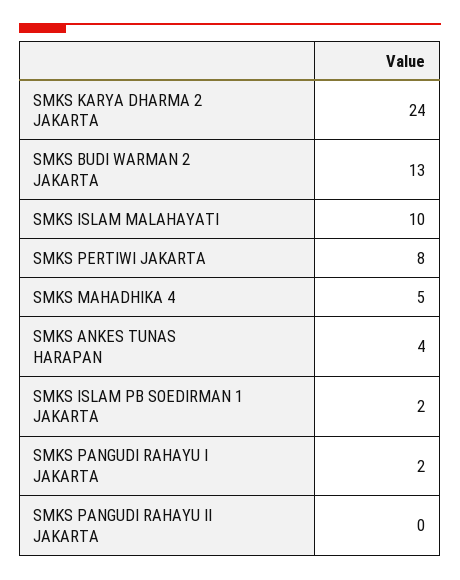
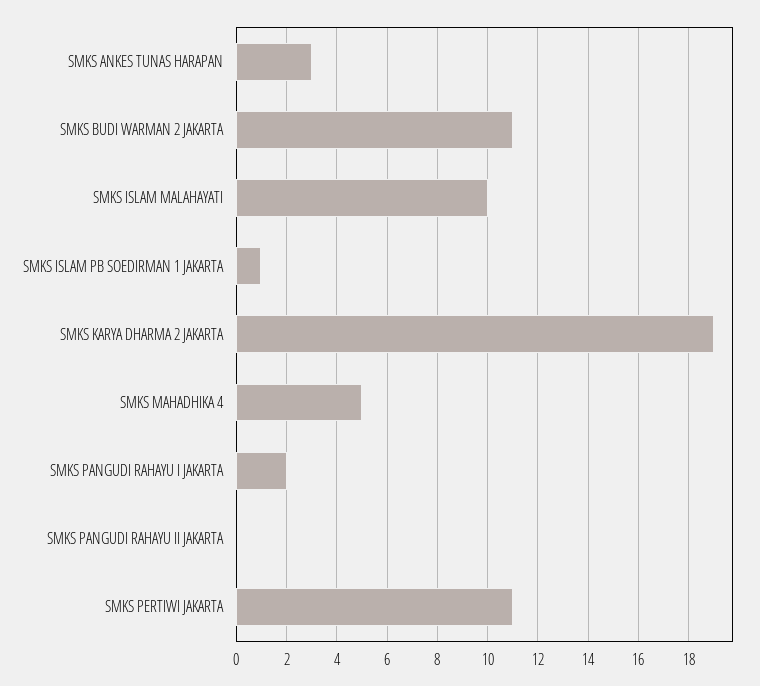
SMKS KARYA DHARMA 2 JAKARTA: 24 -> 19
SMKS BUDI WARMAN 2 JAKARTA: 13 -> 11
SMKS PERTIWI JAKARTA: 8 -> 11
SMKS ANKES TUNAS HARAPAN: 4 -> 3
SMKS ISLAM PB SOEDIRMAN 1 JAKARTA: 2 -> 1

